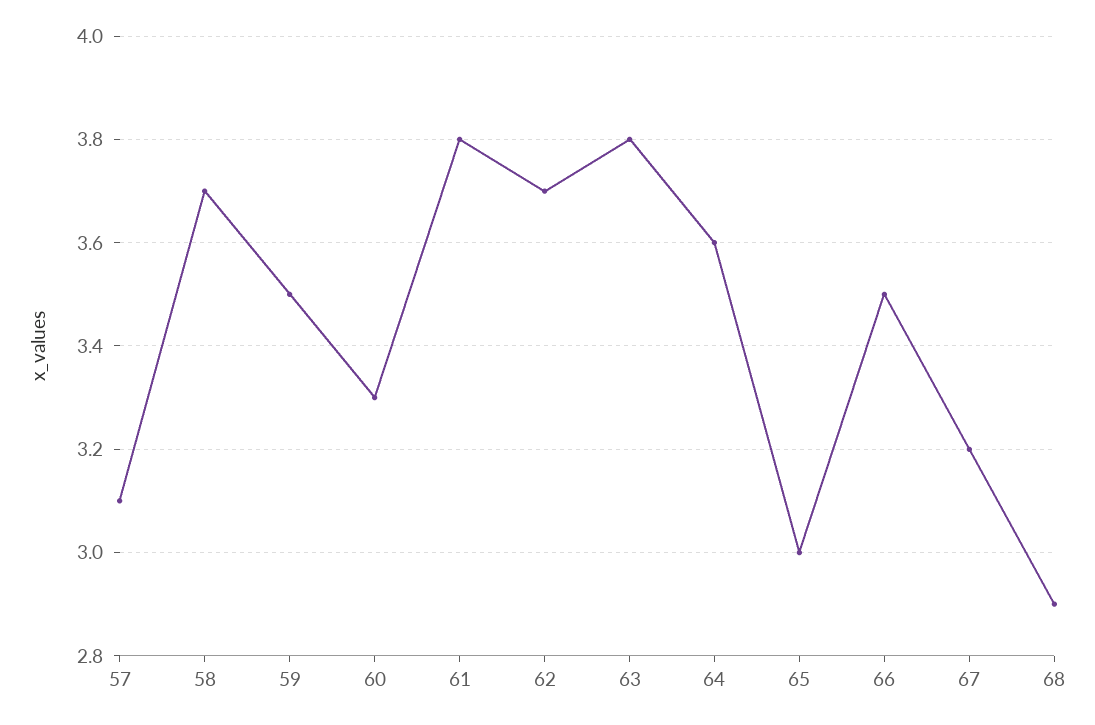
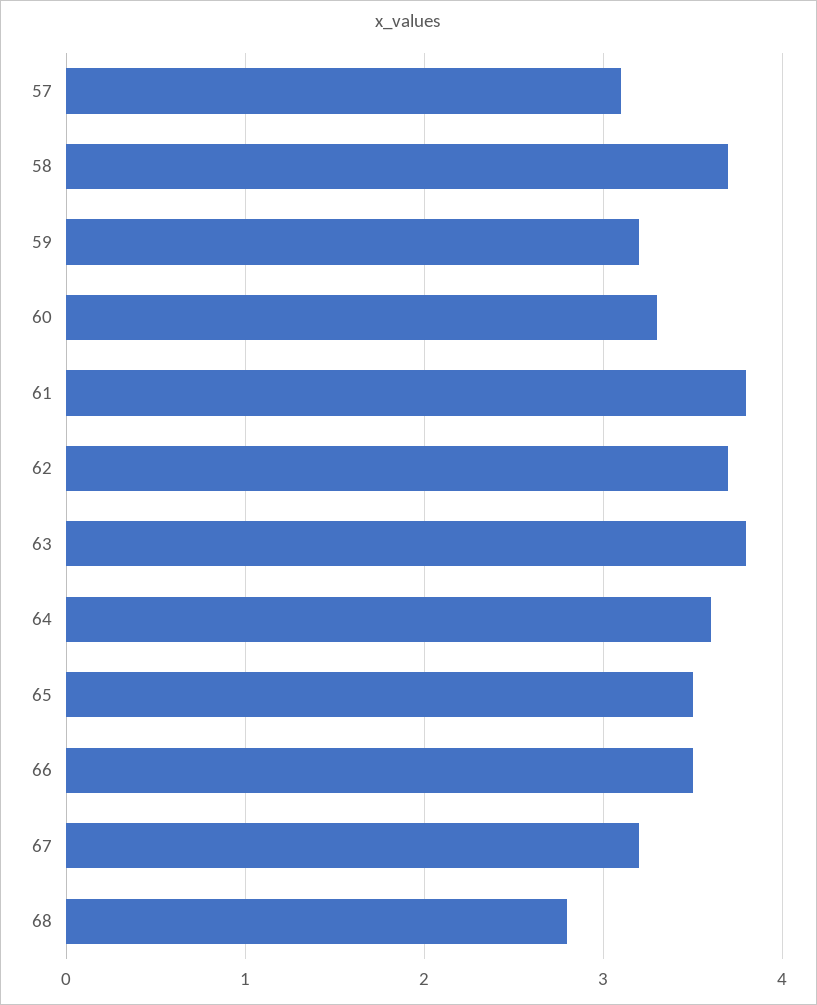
59: 3.5 -> 3.2
65: 3 -> 3.5
68: 2.9 -> 2.8

